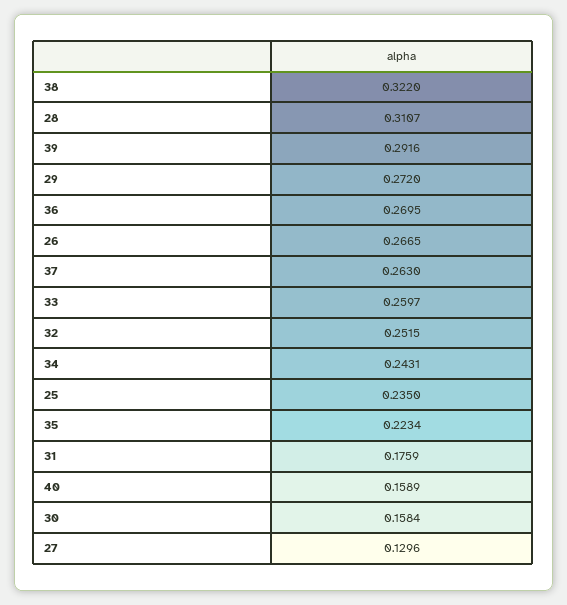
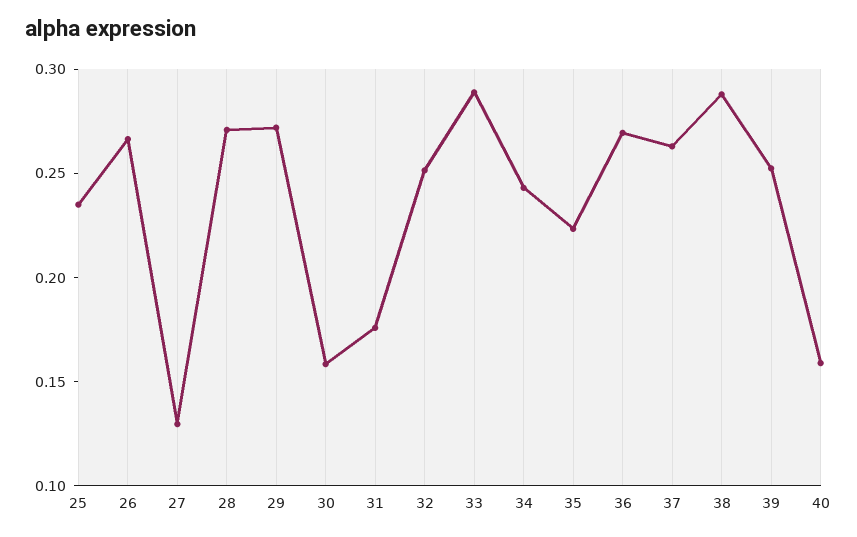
38: 0.322 -> 0.29
28: 0.3107 -> 0.27
39: 0.2916 -> 0.25
33: 0.2597 -> 0.29

